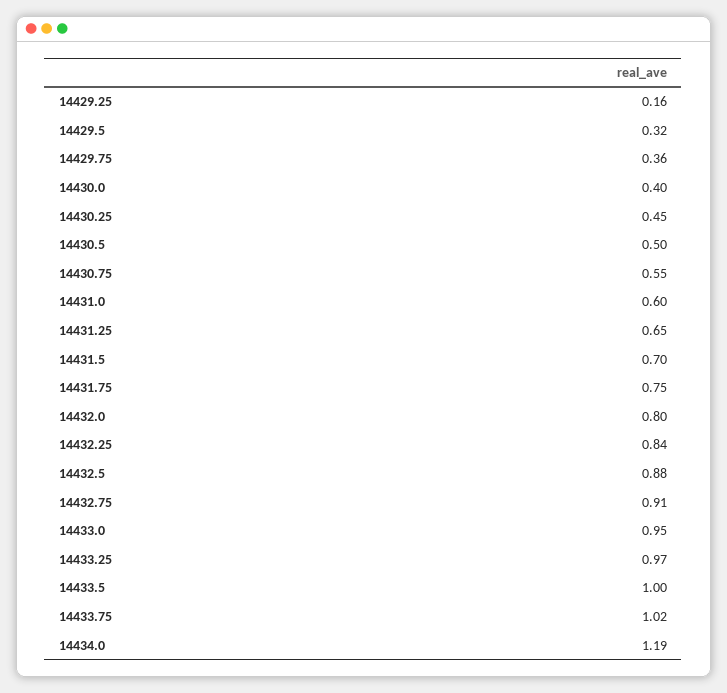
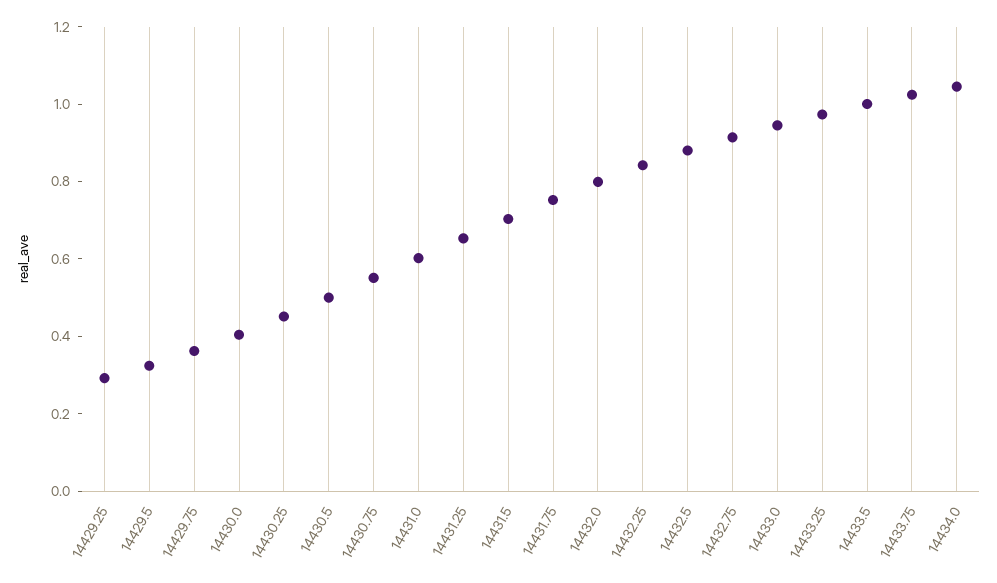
14429.25: 0.16 -> 0.3
14434.0: 1.19 -> 1.05

